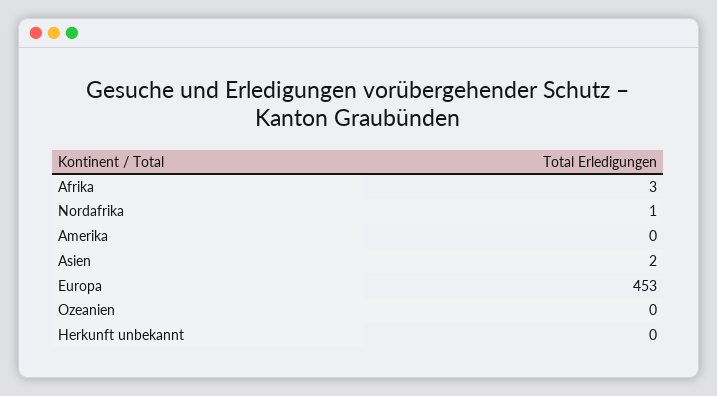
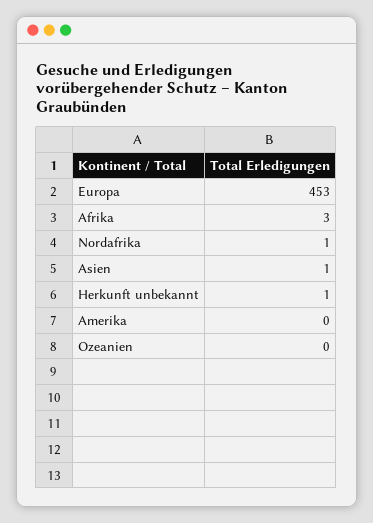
Asien: 2 -> 1
Herkunft unbekannt: 0 -> 1

